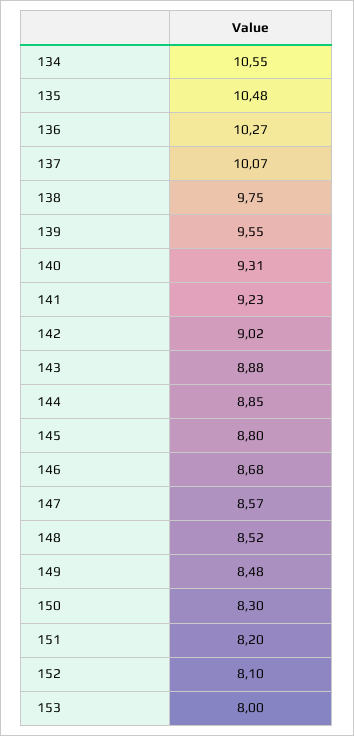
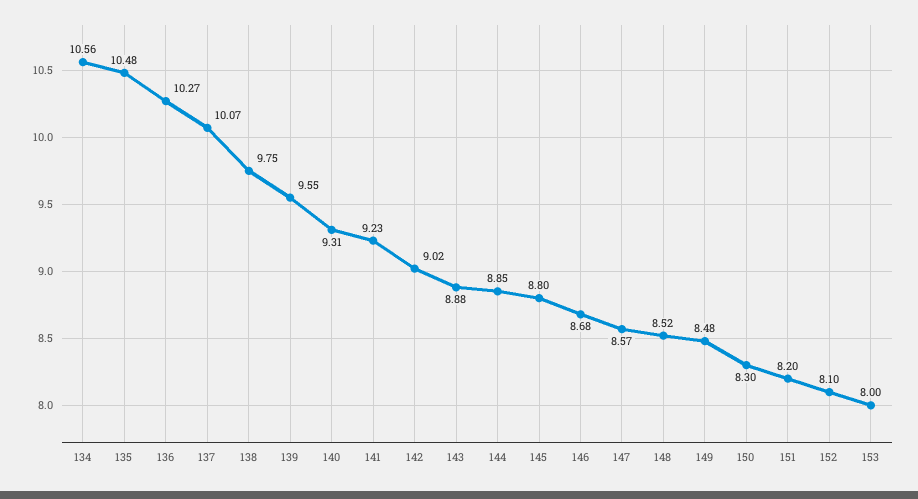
134: 10.55 -> 10.56

